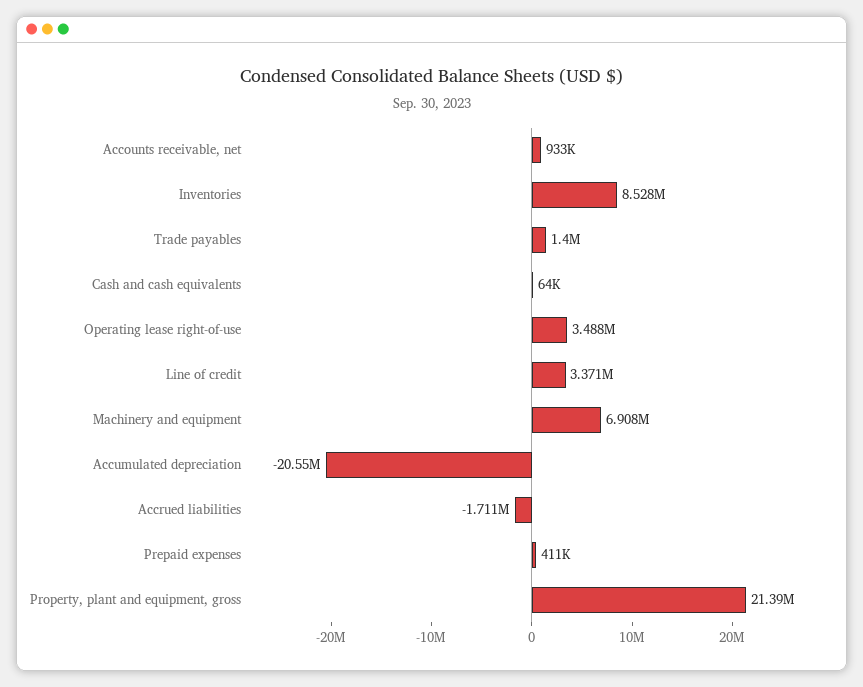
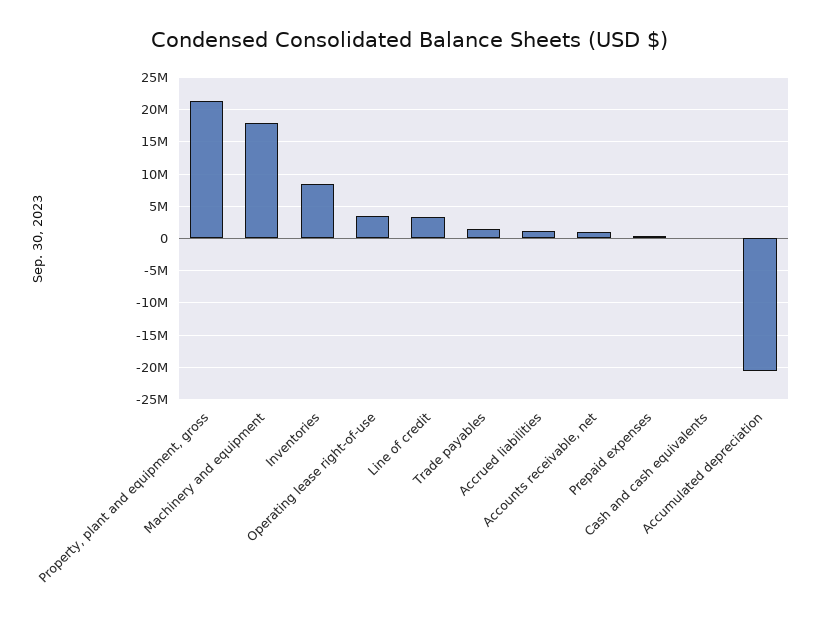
Machinery and equipment: 6908000 -> 18000000
Accrued liabilities: -1711000 -> 1000000

